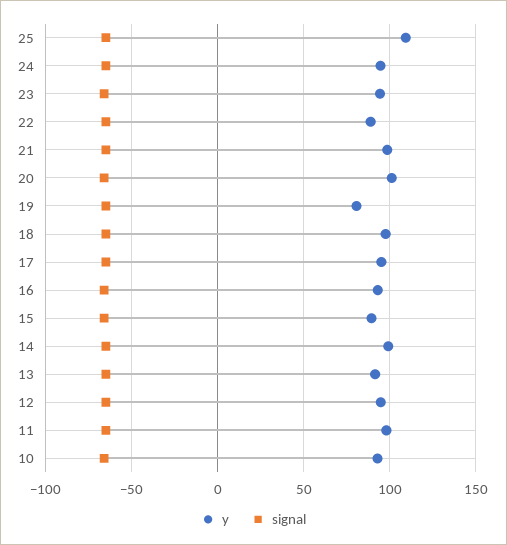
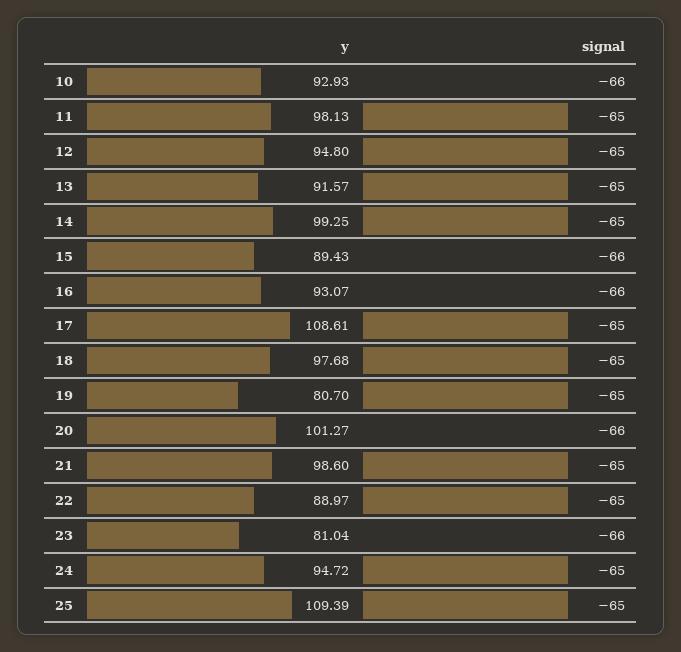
y, 23: 95 -> 81.04
y, 17: 95 -> 108.61

